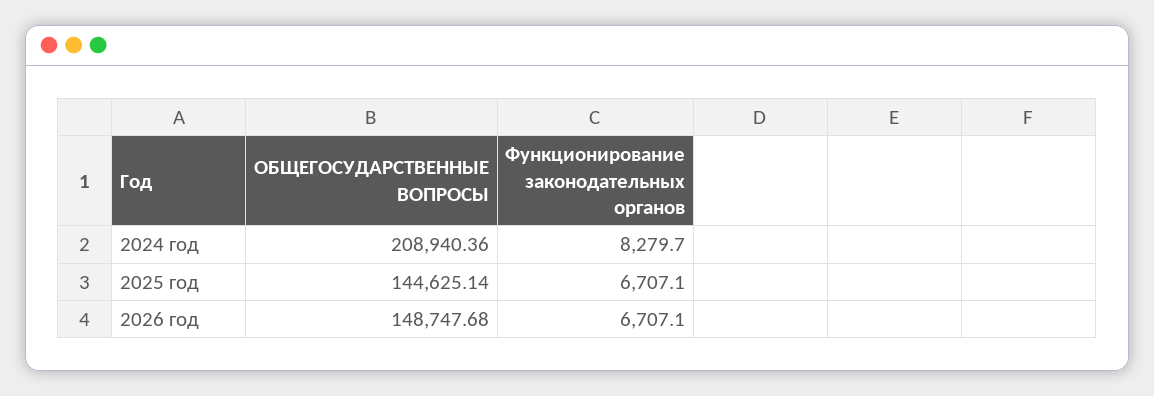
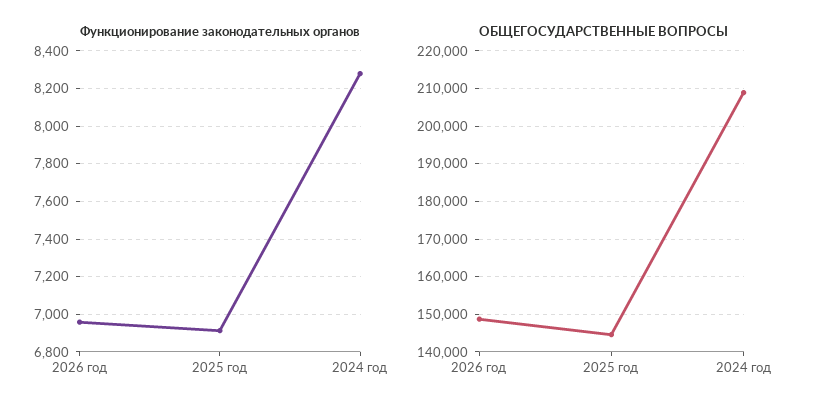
Функционирование законодательных органов, 2025 год: 6707.1 -> 6900
Функционирование законодательных органов, 2026 год: 6707.1 -> 6950

